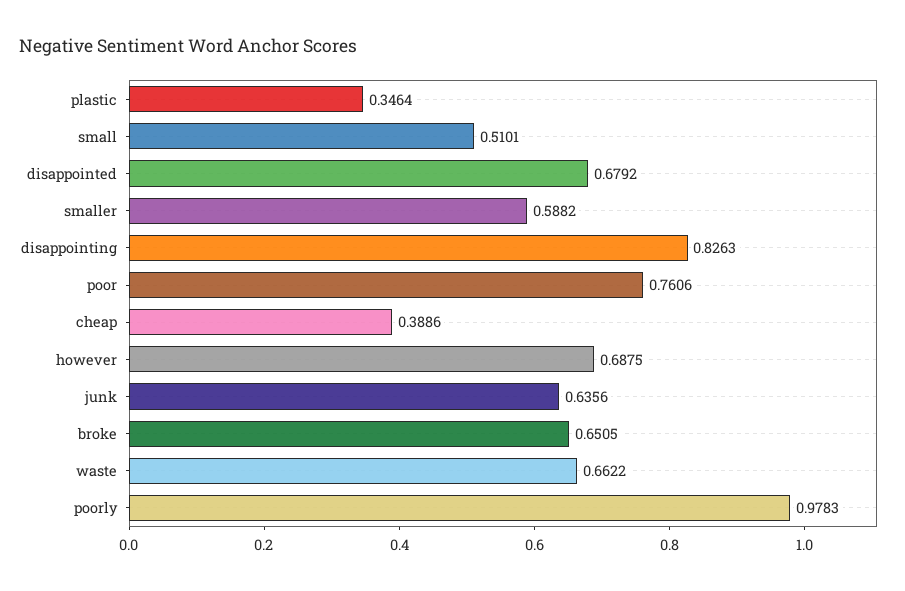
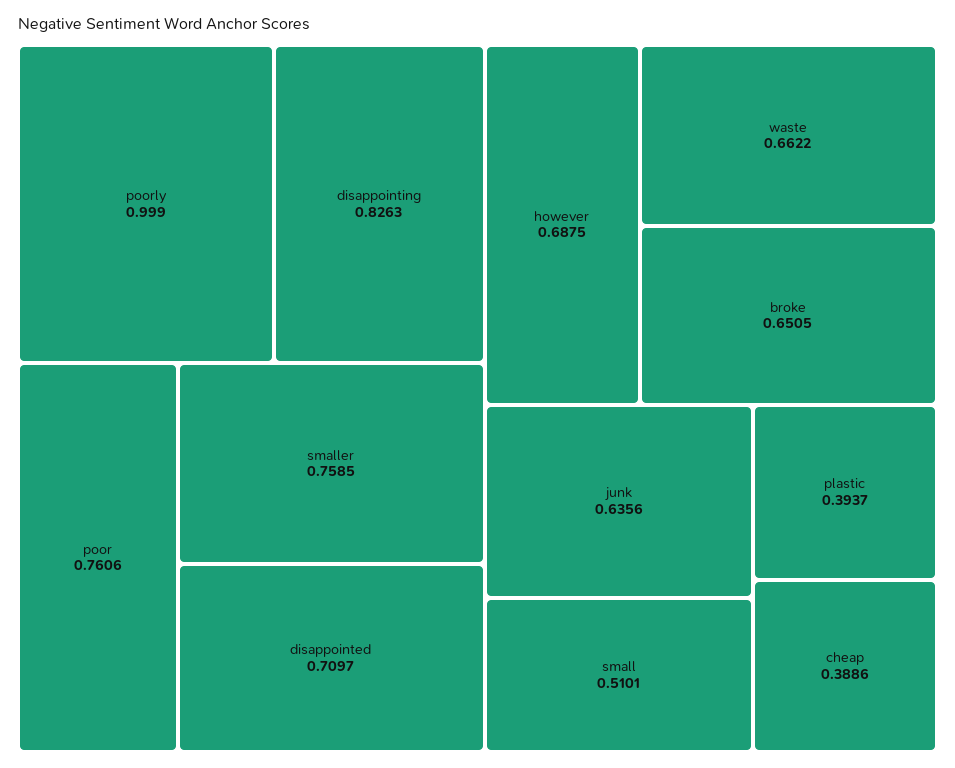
plastic: 0.3464 -> 0.3937
disappointed: 0.6792 -> 0.7097
smaller: 0.5882 -> 0.7585
poorly: 0.9783 -> 0.999

